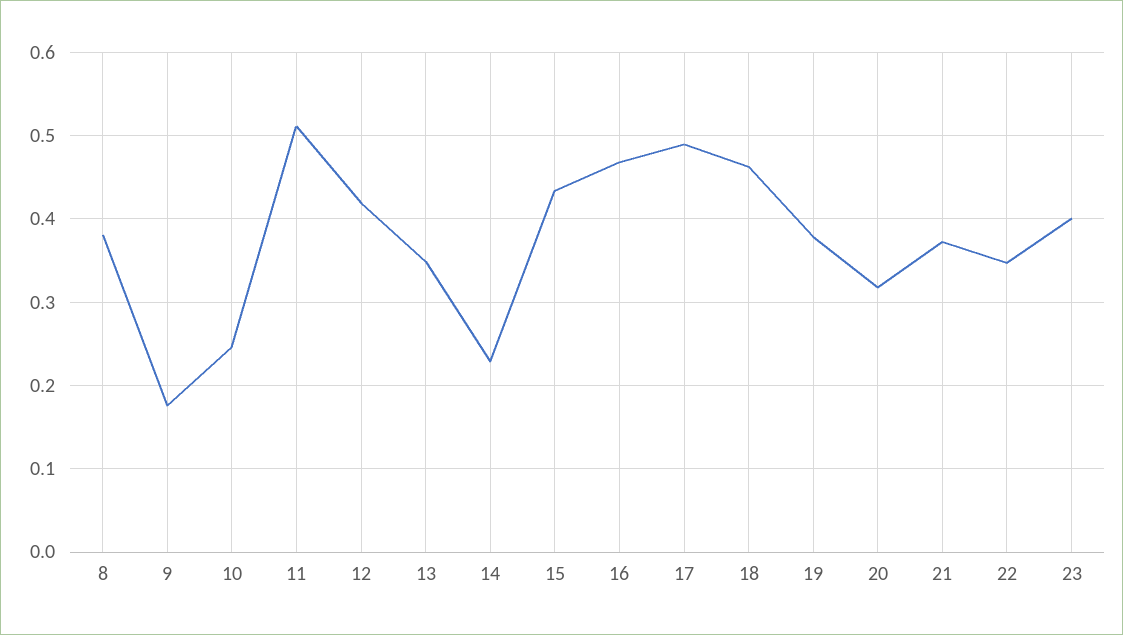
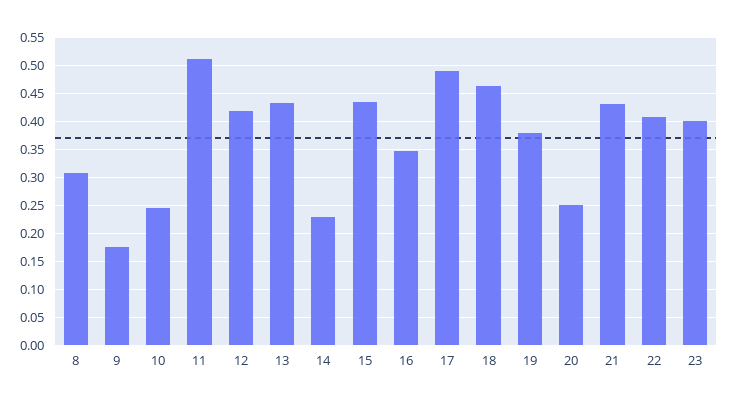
8: 0.38 -> 0.3
13: 0.35 -> 0.425
16: 0.47 -> 0.35
20: 0.32 -> 0.25
21: 0.37 -> 0.425
22: 0.35 -> 0.4

